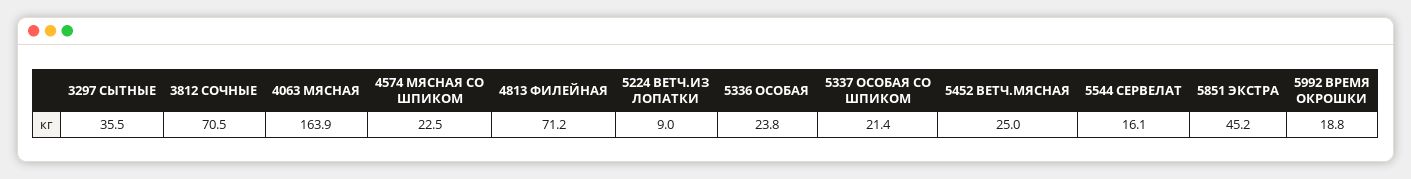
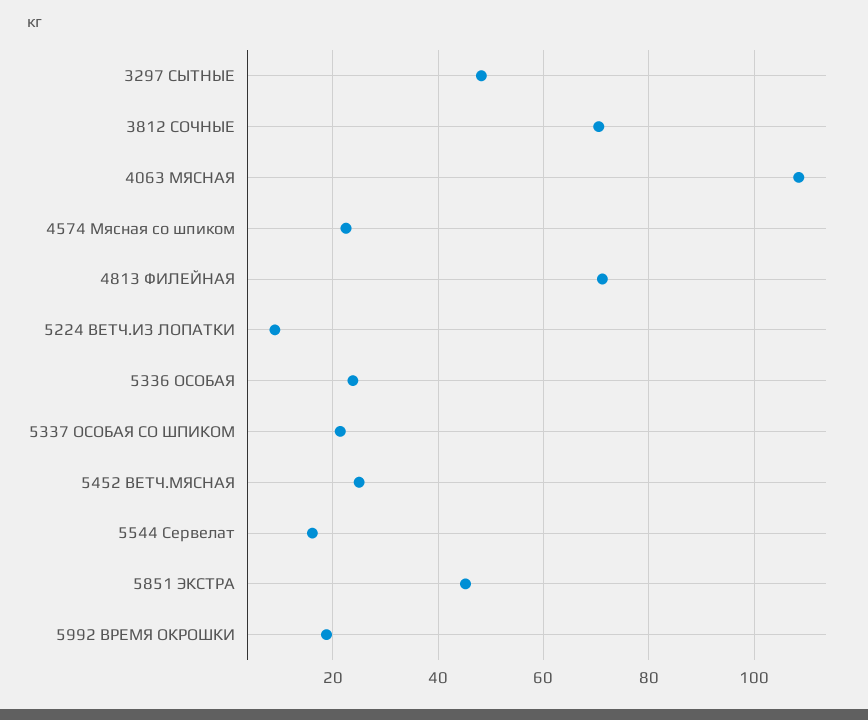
3297 СЫТНЫЕ: 35.5 -> 48
4063 МЯСНАЯ: 163.9 -> 108

